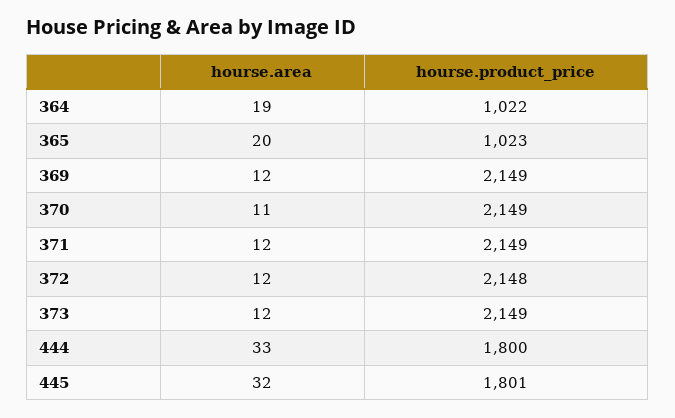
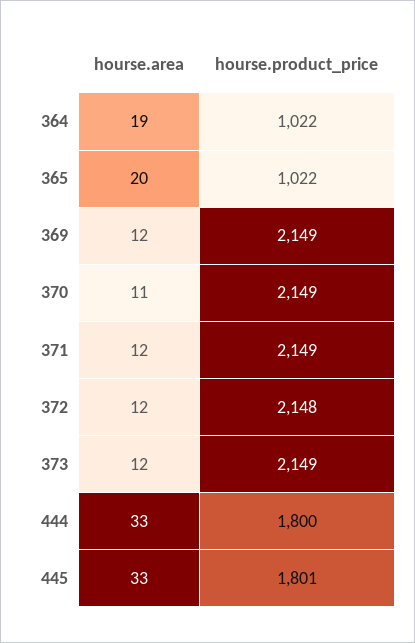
hourse.product_price, 365: 1023 -> 1022
hourse.area, 445: 32 -> 33

